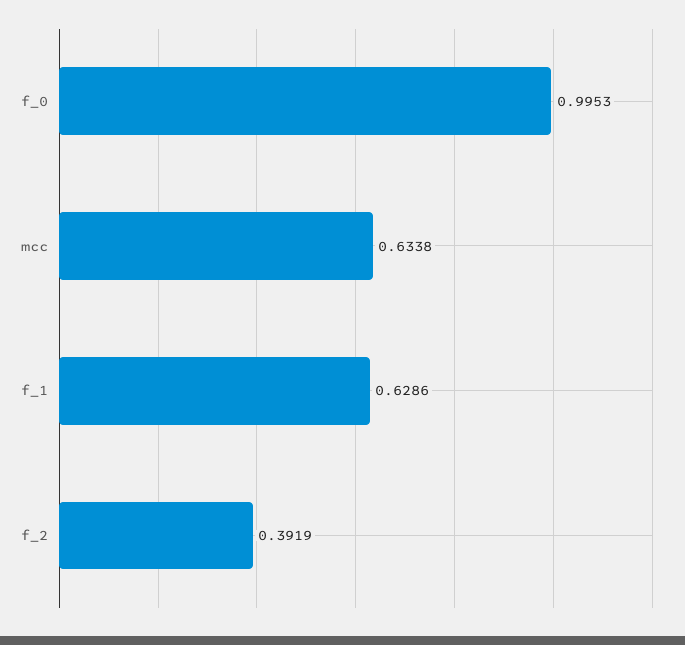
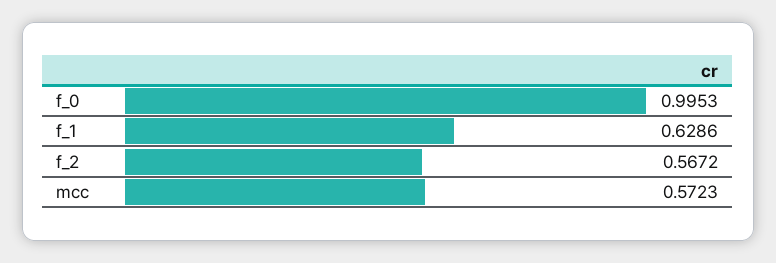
mcc: 0.6338 -> 0.5723
f_2: 0.3919 -> 0.5672

